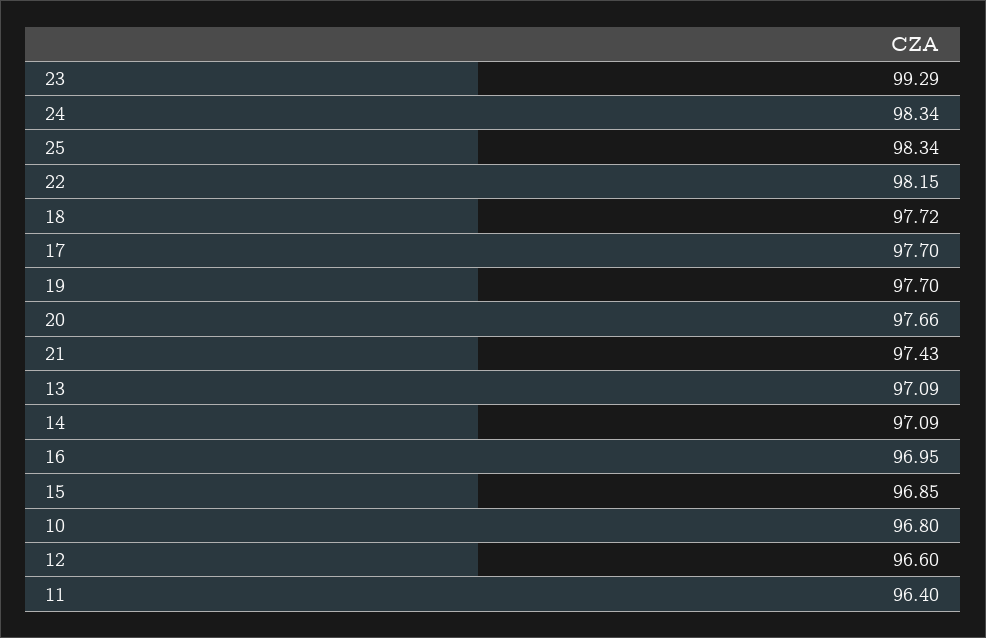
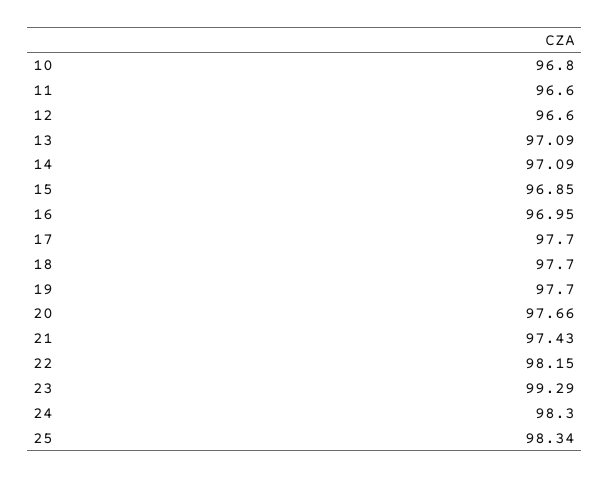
24: 98.34 -> 98.3
18: 97.72 -> 97.7
11: 96.4 -> 96.6

